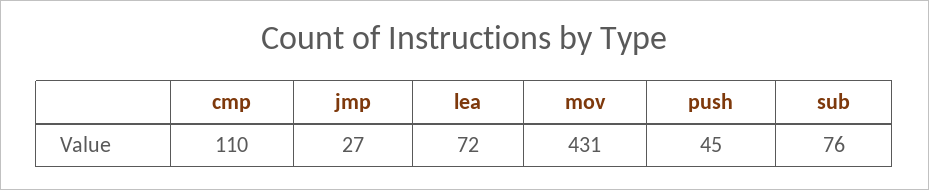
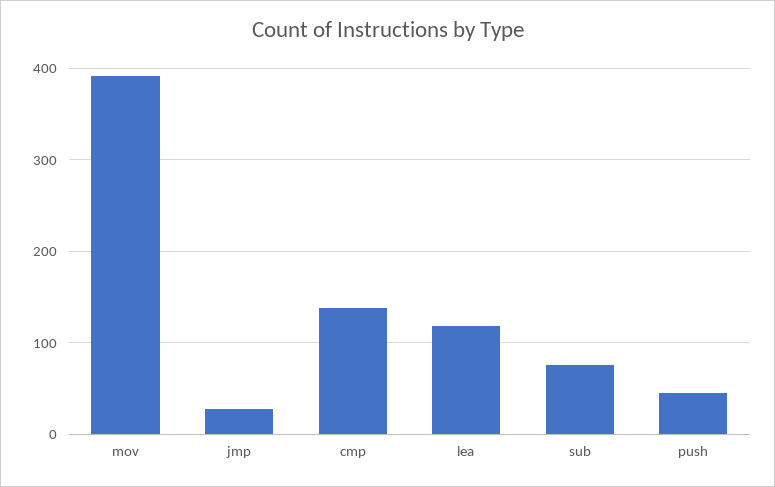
cmp: 110 -> 140
lea: 72 -> 120
mov: 431 -> 390

